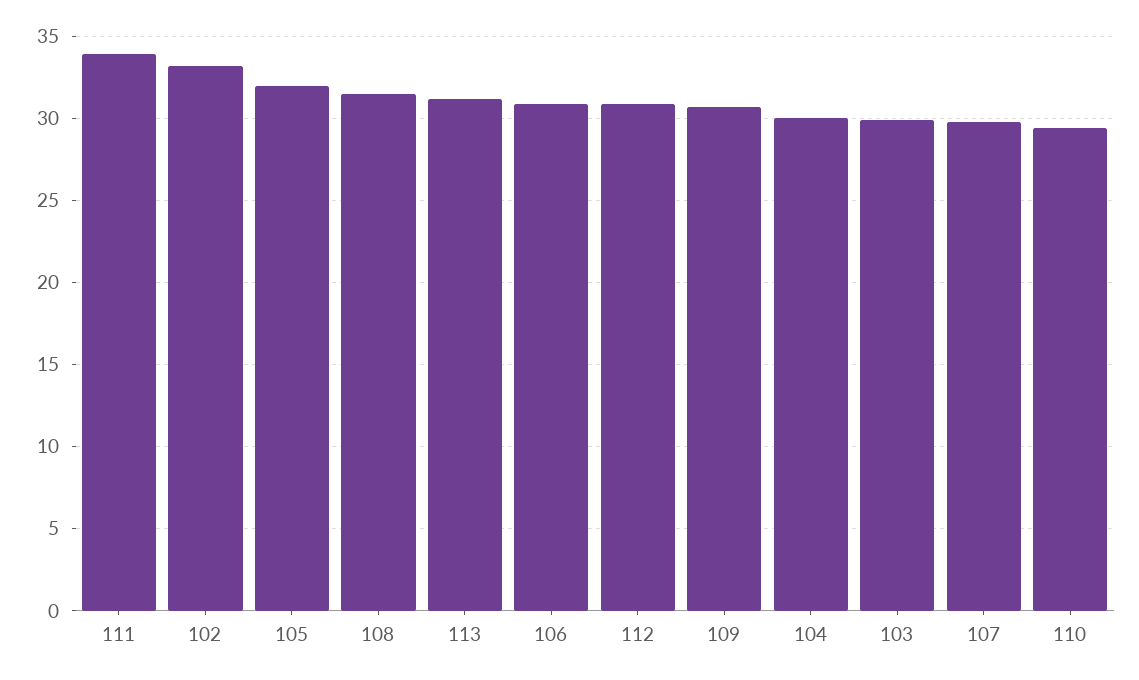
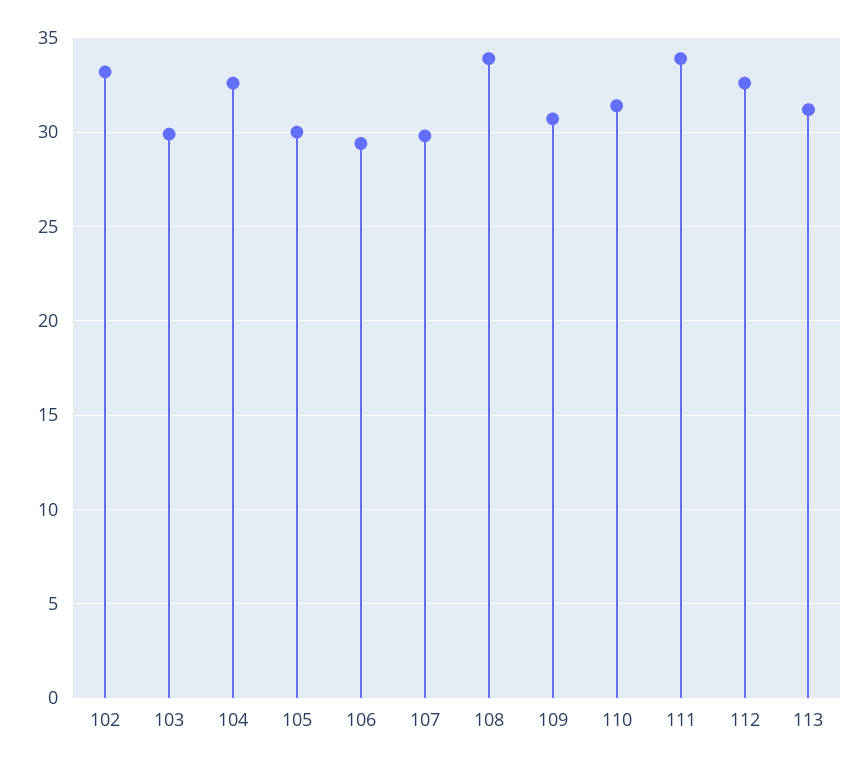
105: 32 -> 30
108: 31.5 -> 34
106: 31 -> 29.5
112: 31 -> 32.5
104: 30 -> 32.5
110: 29.5 -> 31.5

